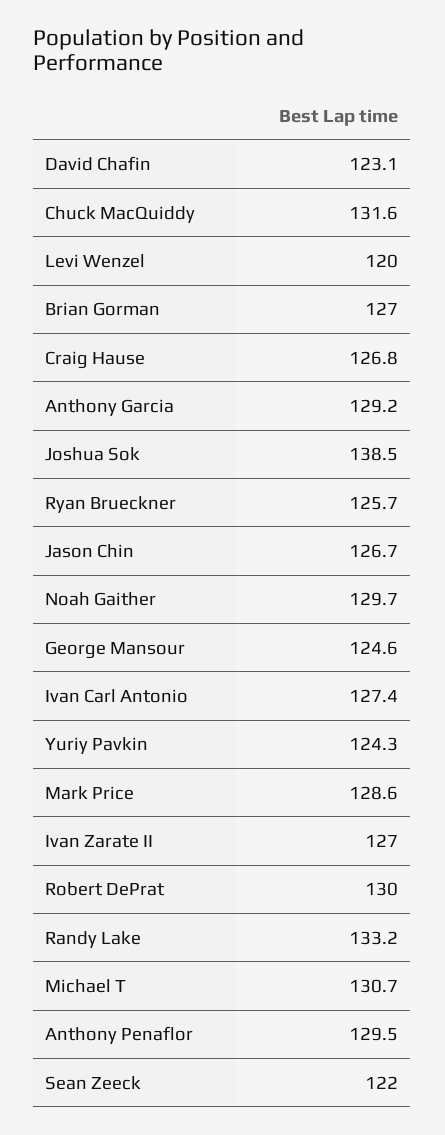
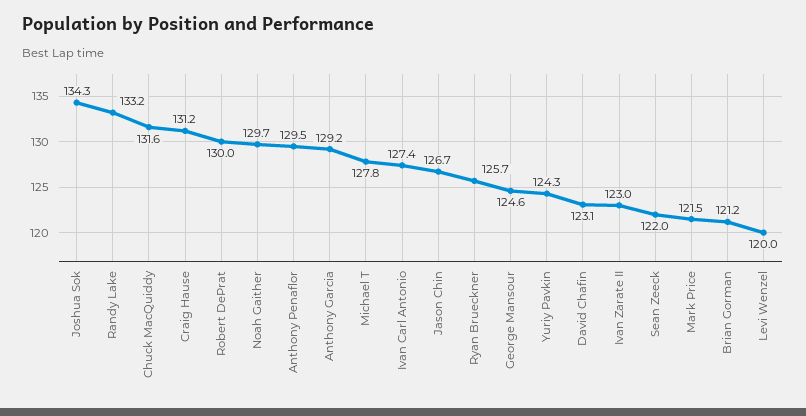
Brian Gorman: 127 -> 121.2
Craig Hause: 126.8 -> 131.2
Joshua Sok: 138.5 -> 134.3
Mark Price: 128.6 -> 121.5
Ivan Zarate II: 127 -> 123
Michael T: 130.7 -> 127.8

